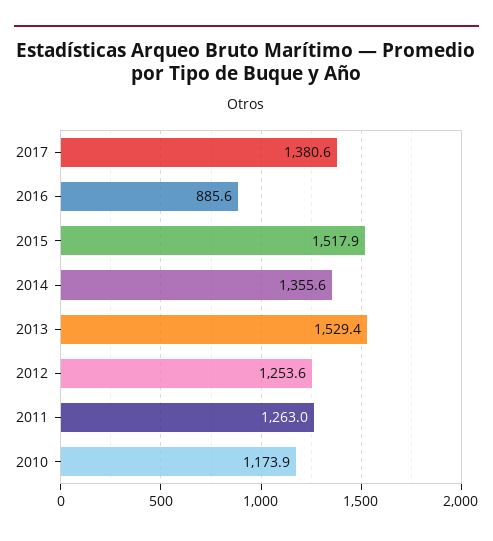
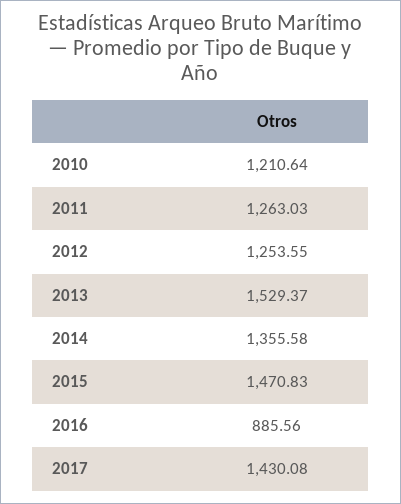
2017: 1380.6 -> 1430.08
2015: 1517.9 -> 1470.83
2010: 1173.9 -> 1210.64

